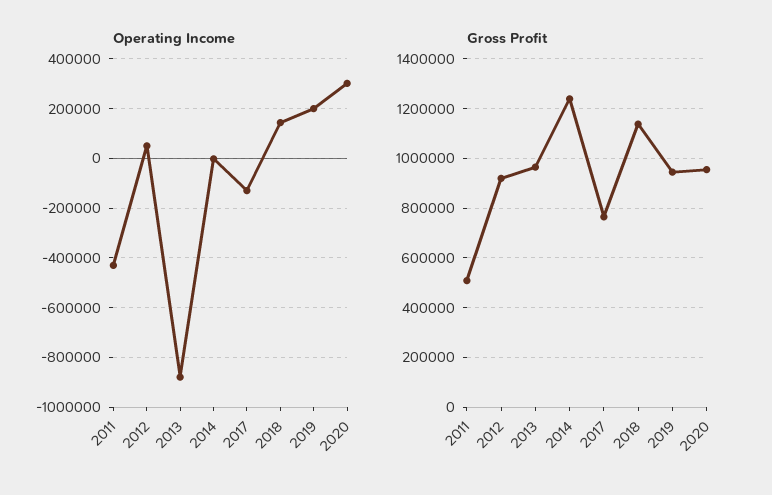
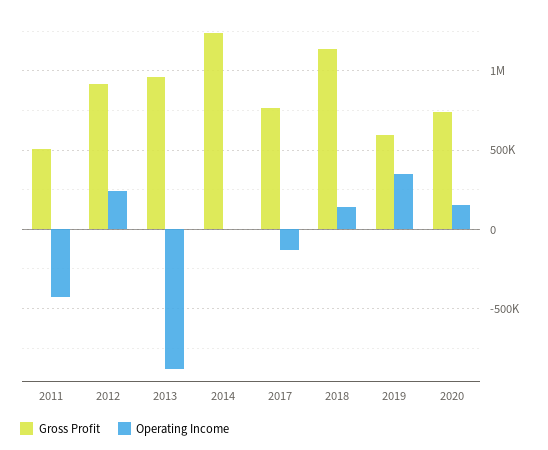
Operating Income, 2012: 50000 -> 250000
Operating Income, 2019: 200000 -> 350000
Operating Income, 2020: 300000 -> 150000
Gross Profit, 2019: 950000 -> 600000
Gross Profit, 2020: 950000 -> 750000

